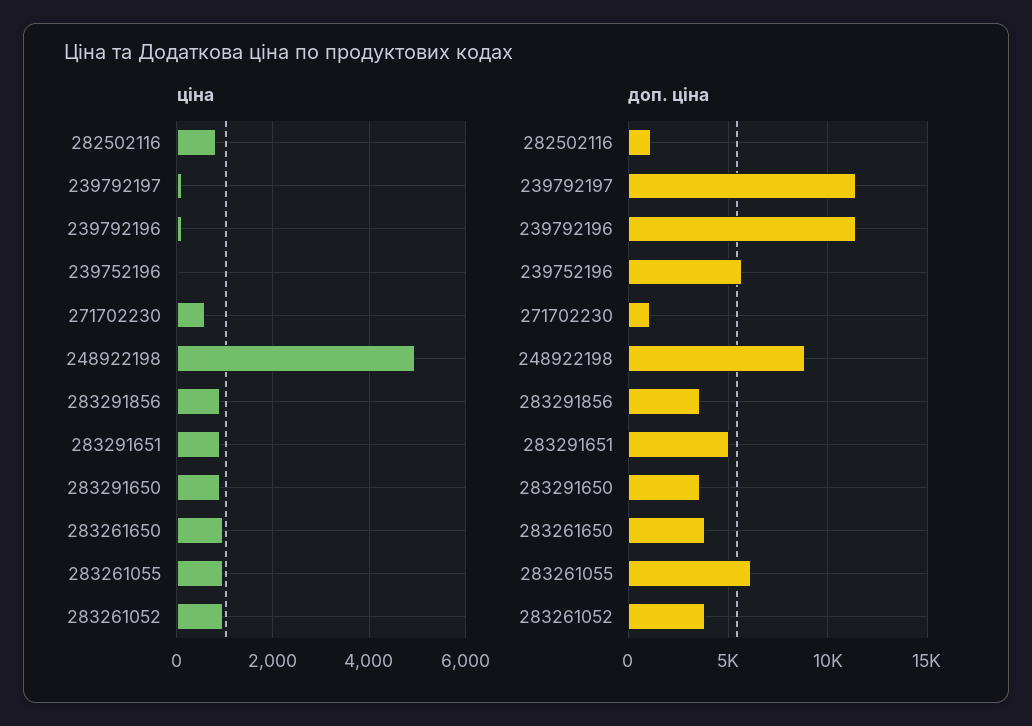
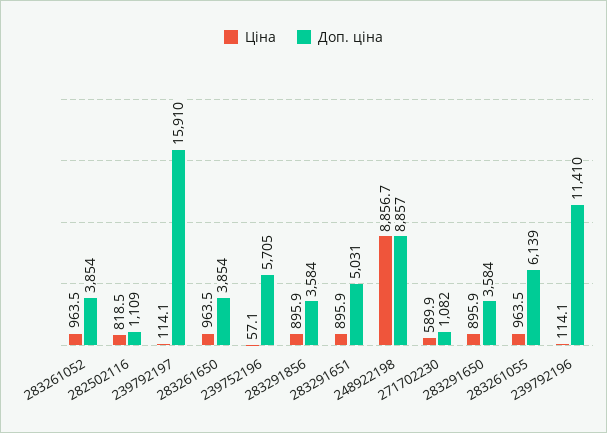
ціна, 248922198: 5000 -> 8856.7
доп. ціна, 239792197: 11500 -> 15910

